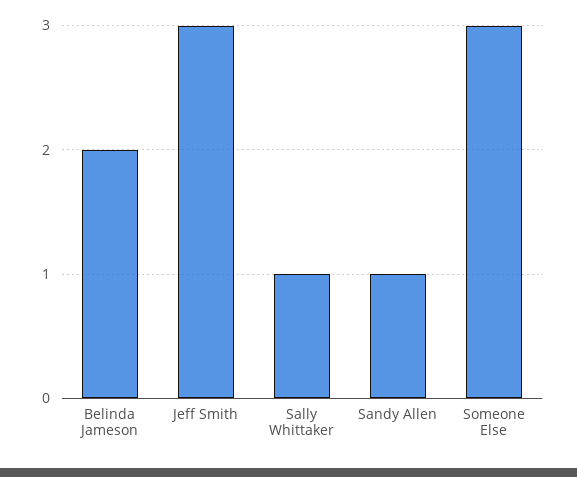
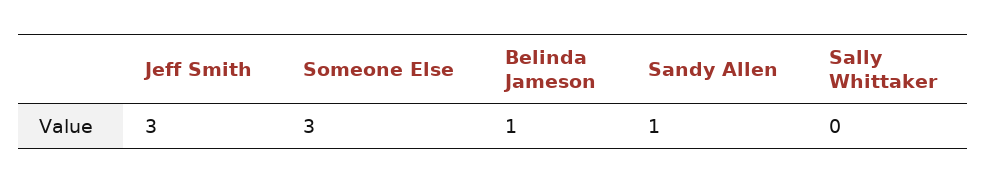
Belinda Jameson: 2 -> 1
Sally Whittaker: 1 -> 0

